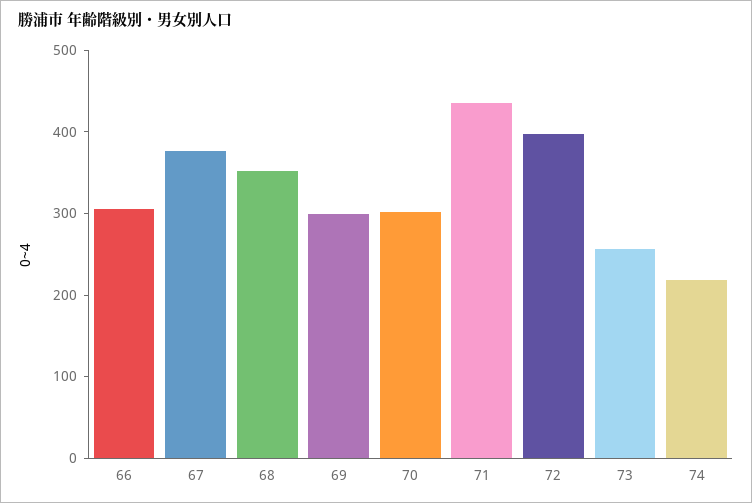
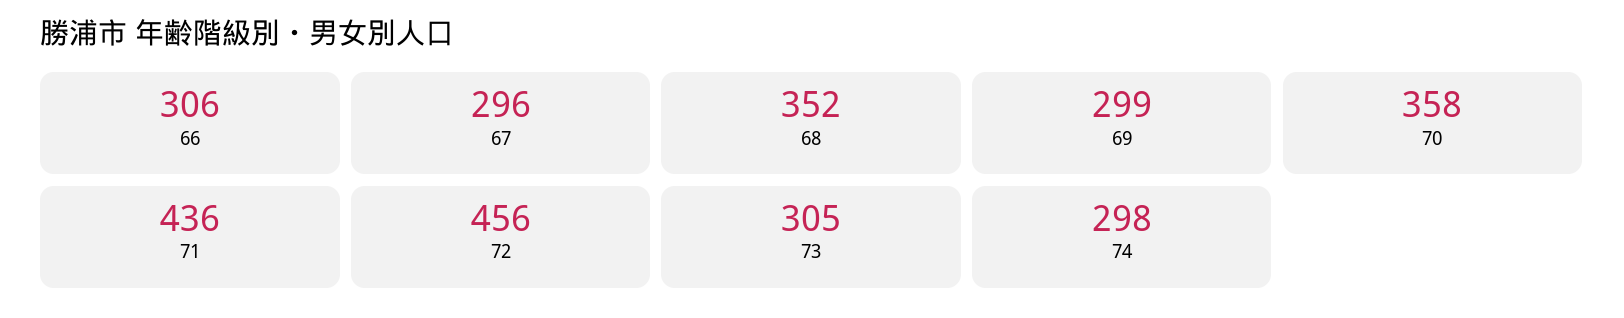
67: 380 -> 296
70: 300 -> 358
72: 400 -> 456
73: 260 -> 305
74: 220 -> 298

